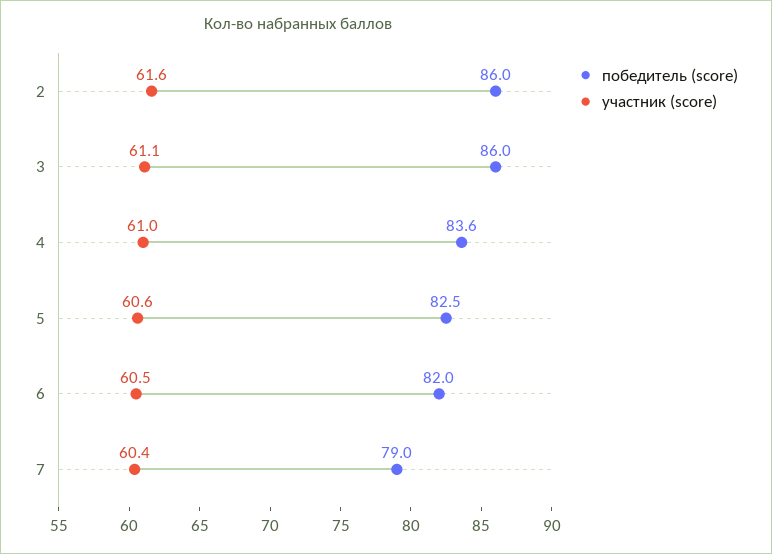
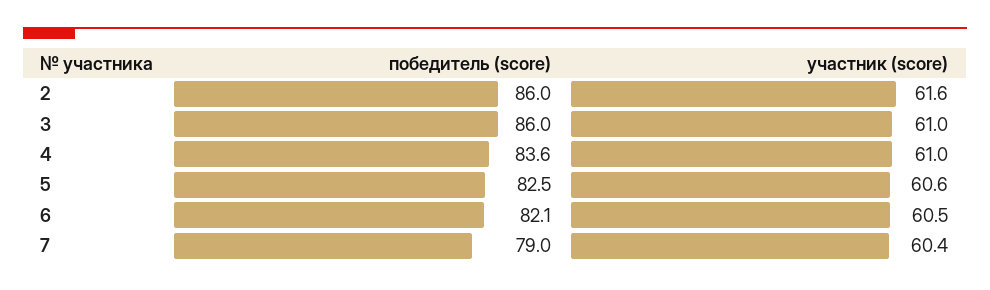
участник (score), 3: 61.1 -> 61
победитель (score), 6: 82 -> 82.1

